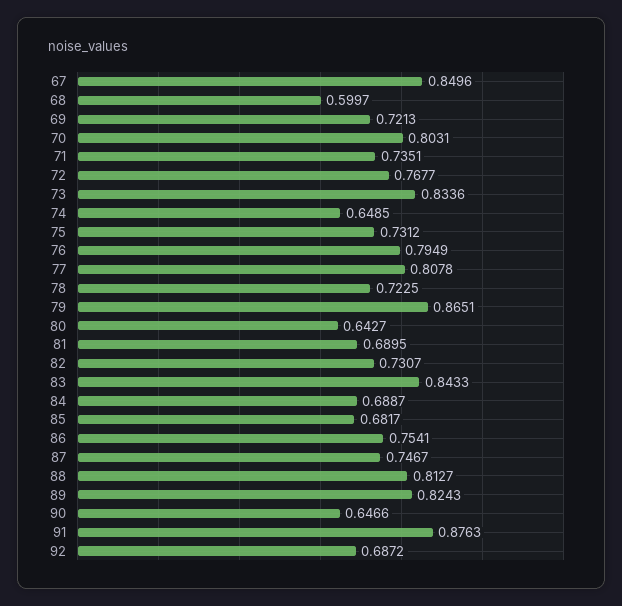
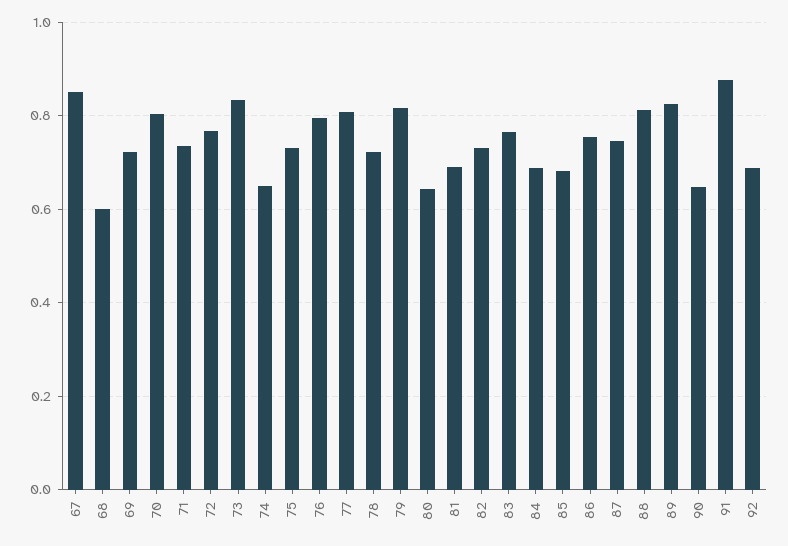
79: 0.8651 -> 0.82
83: 0.8433 -> 0.76

